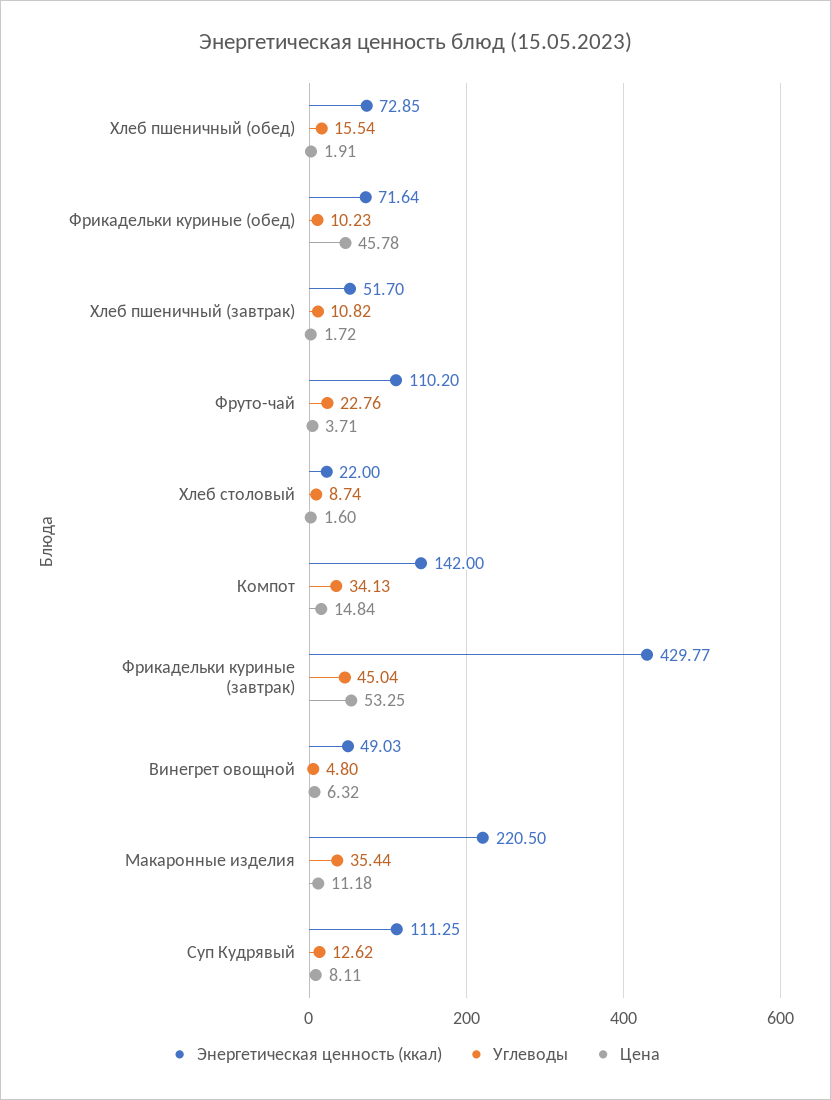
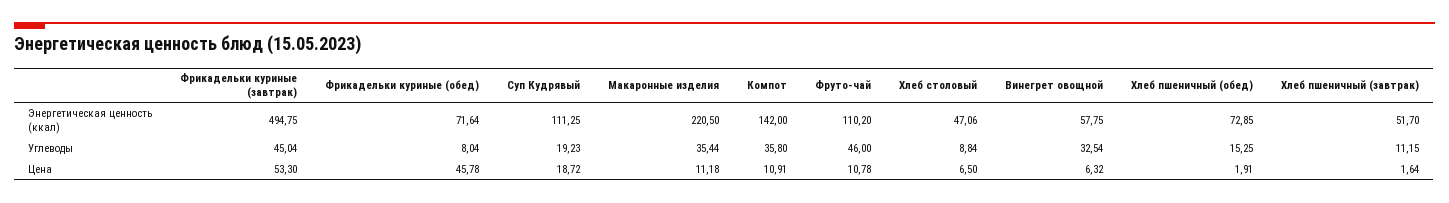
Углеводы, Хлеб пшеничный (обед): 15.54 -> 15.25
Углеводы, Фрикадельки куриные (обед): 10.23 -> 8.04
Углеводы, Хлеб пшеничный (завтрак): 10.82 -> 11.15
Цена, Хлеб пшеничный (завтрак): 1.72 -> 1.64
Углеводы, Фруто-чай: 22.76 -> 46
Цена, Фруто-чай: 3.71 -> 10.78
Энергетическая ценность (ккал), Хлеб столовый: 22 -> 47.06
Углеводы, Хлеб столовый: 8.74 -> 8.84
Цена, Хлеб столовый: 1.6 -> 6.5
Углеводы, Компот: 34.13 -> 35.8
Цена, Компот: 14.84 -> 10.91
Энергетическая ценность (ккал), Фрикадельки куриные (завтрак): 429.77 -> 494.75
Цена, Фрикадельки куриные (завтрак): 53.25 -> 53.3
Энергетическая ценность (ккал), Винегрет овощной: 49.03 -> 57.75
Углеводы, Винегрет овощной: 4.8 -> 32.54
Углеводы, Суп Кудрявый: 12.62 -> 19.23
Цена, Суп Кудрявый: 8.11 -> 18.72

